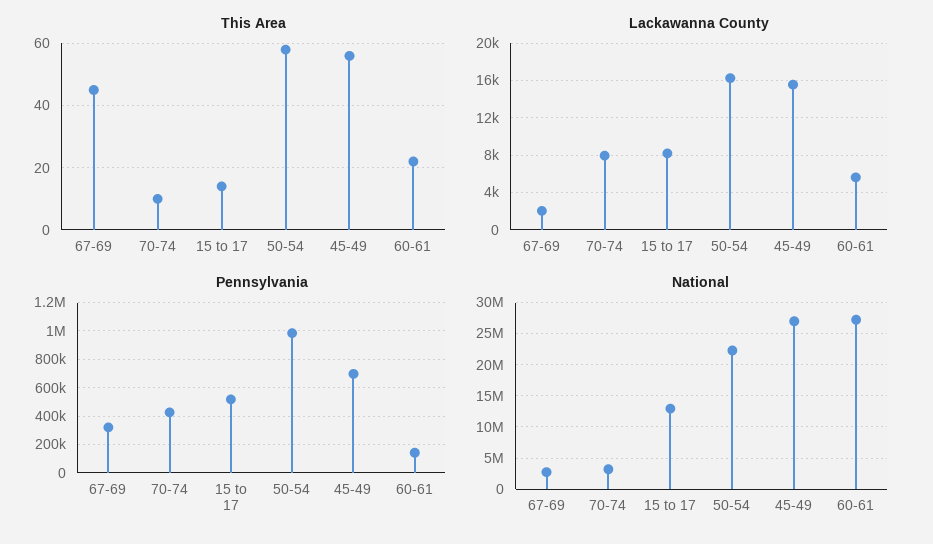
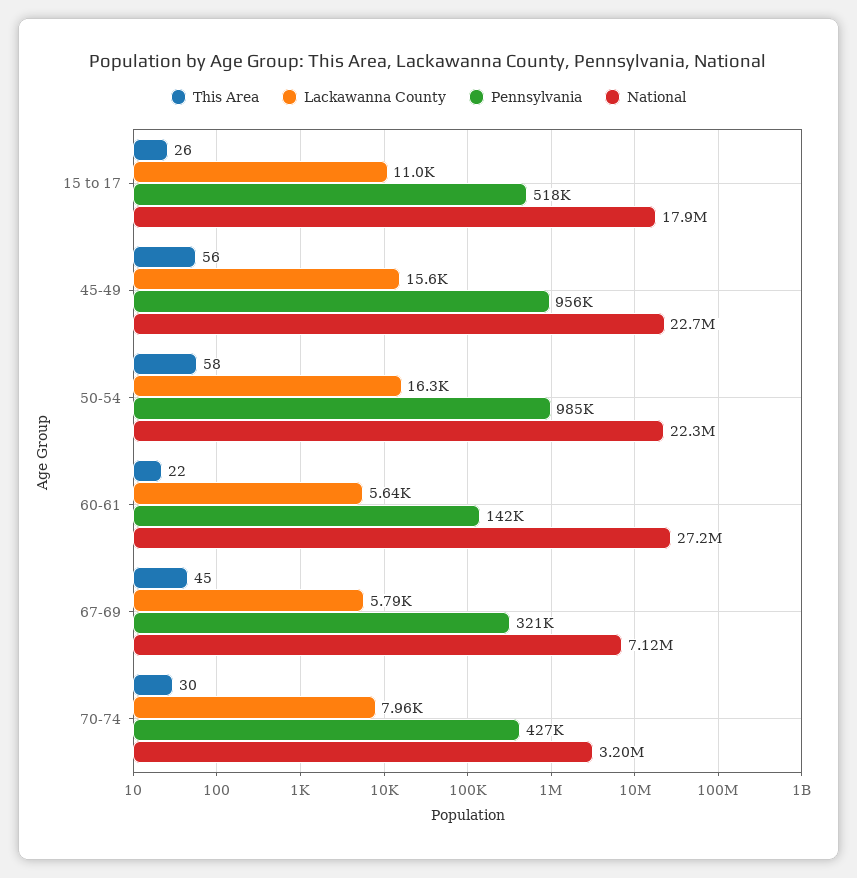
This Area, 70-74: 10 -> 30
This Area, 15 to 17: 15 -> 26
Lackawanna County, 67-69: 2000 -> 5790
Lackawanna County, 15 to 17: 8000 -> 11000
Pennsylvania, 45-49: 700000 -> 956000
National, 67-69: 3000000 -> 7120000
National, 15 to 17: 13000000 -> 17900000
National, 45-49: 27000000 -> 22700000

